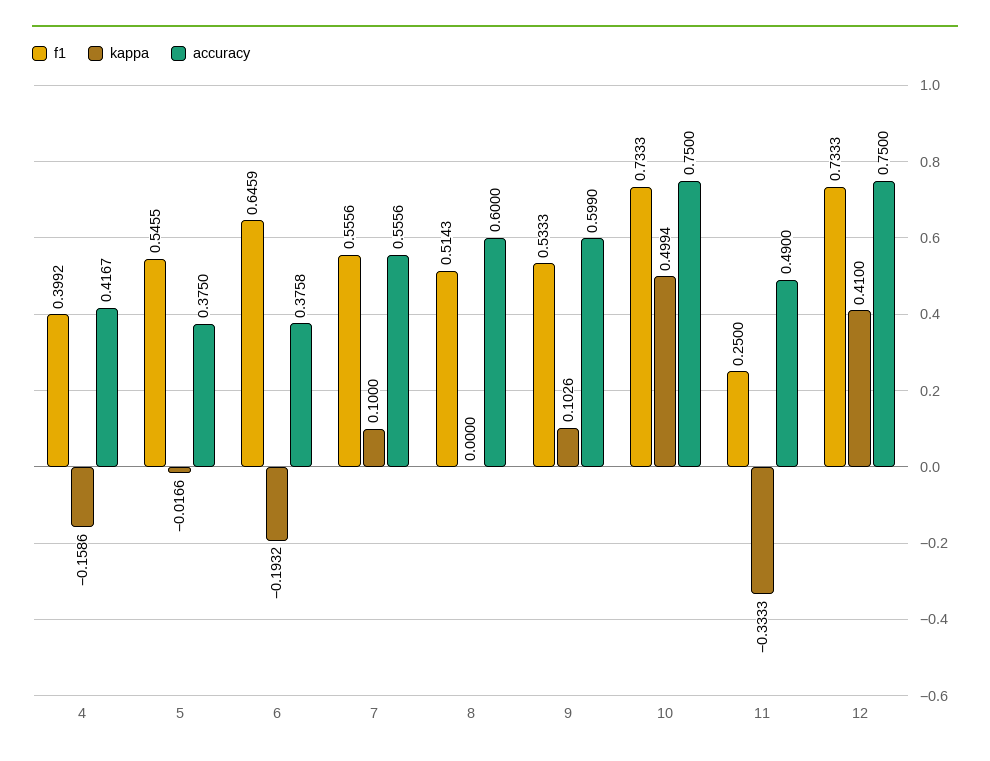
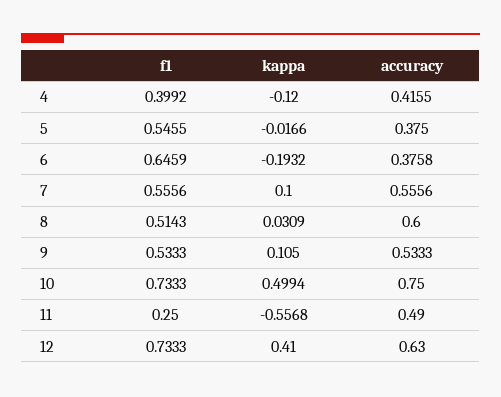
kappa, 4: -0.1586 -> -0.12
accuracy, 4: 0.4167 -> 0.4155
kappa, 8: 0 -> 0.0309
kappa, 9: 0.1026 -> 0.105
accuracy, 9: 0.599 -> 0.5333
kappa, 11: -0.3333 -> -0.5568
accuracy, 12: 0.75 -> 0.63

